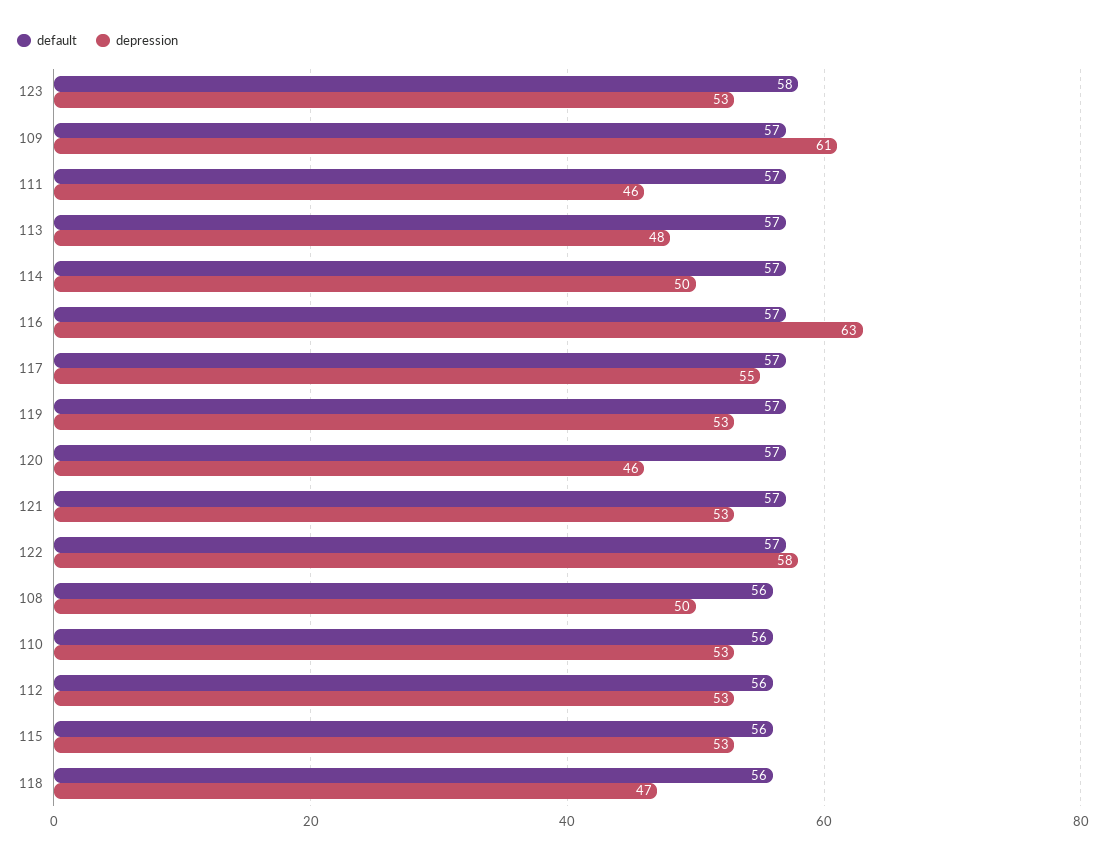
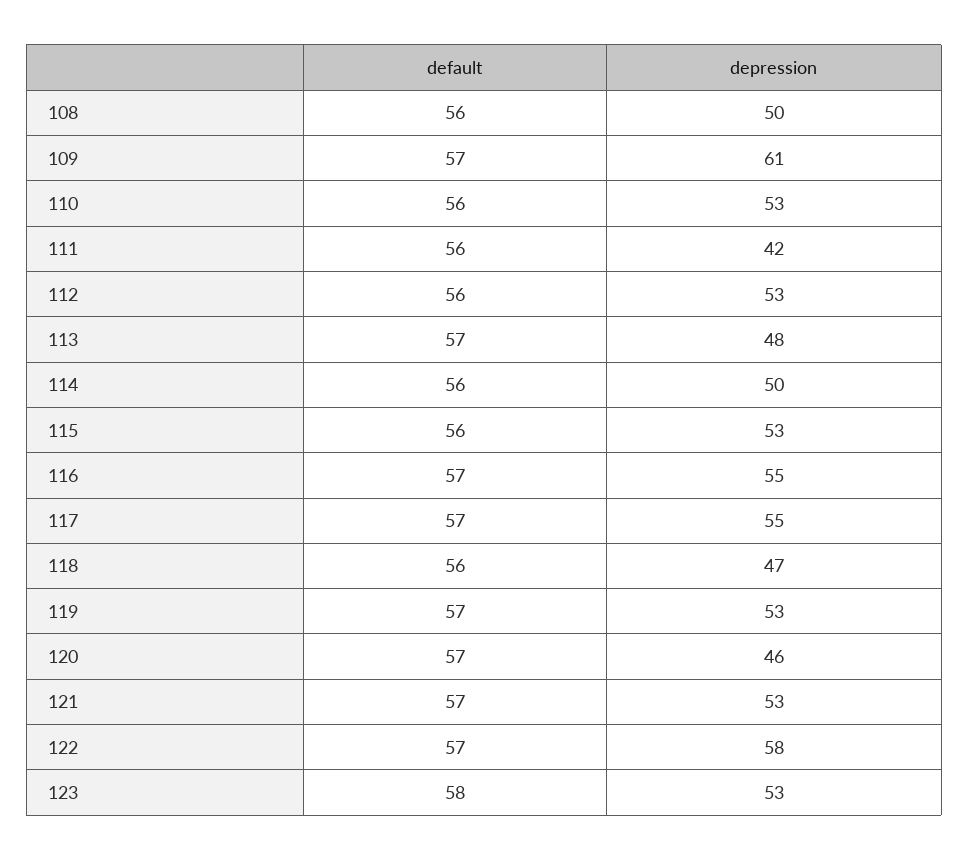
default, 111: 57 -> 56
depression, 111: 46 -> 42
default, 114: 57 -> 56
depression, 116: 63 -> 55

